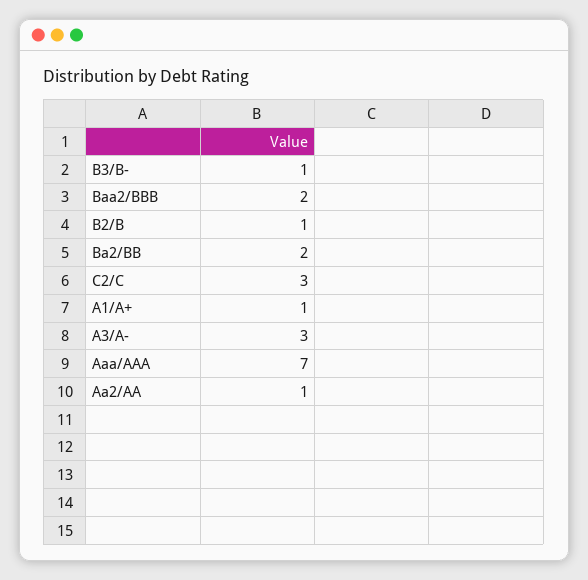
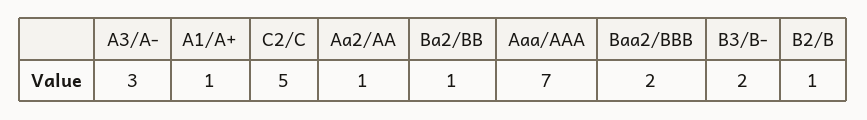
B3/B-: 1 -> 2
Ba2/BB: 2 -> 1
C2/C: 3 -> 5

